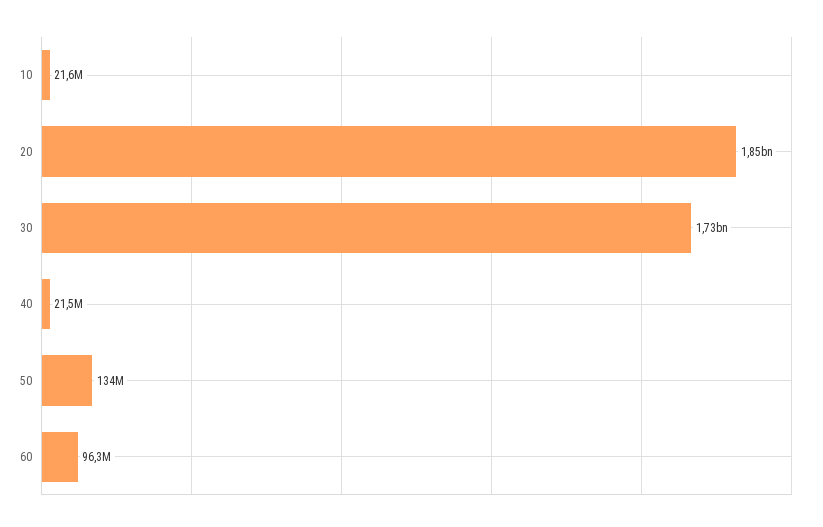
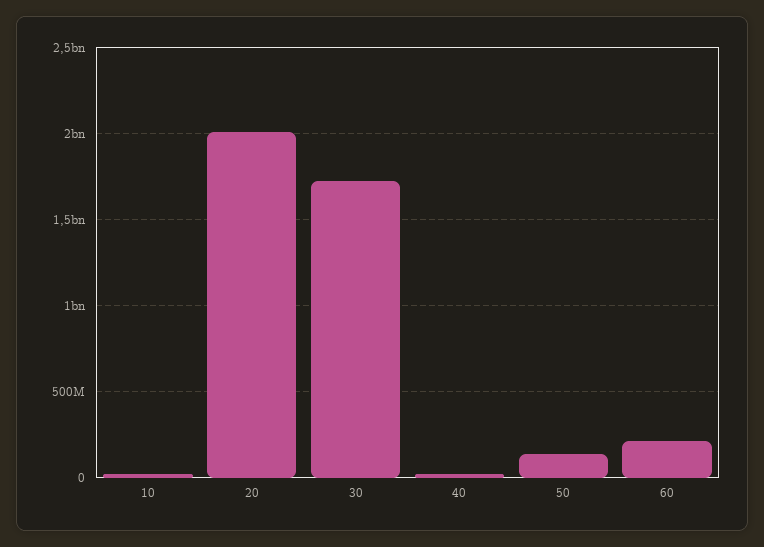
20: 1850000000 -> 2000000000
60: 96300000 -> 200000000

